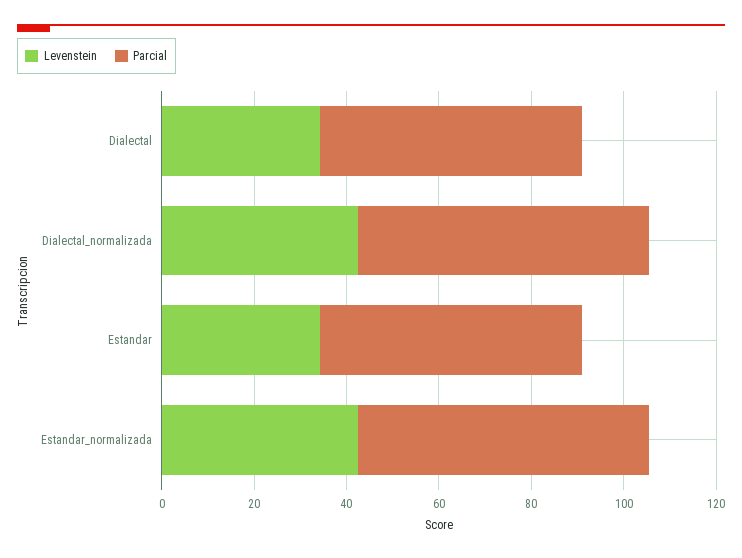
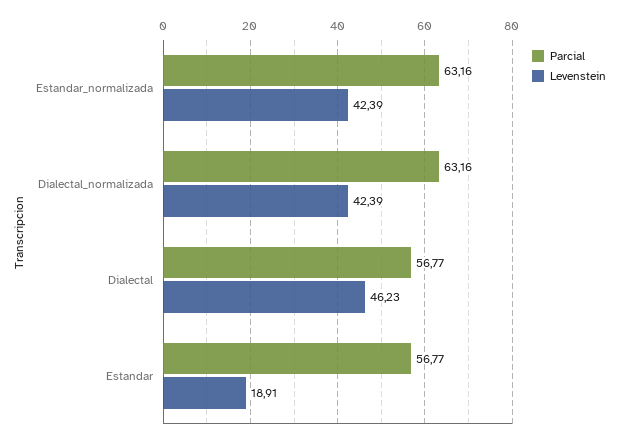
Levenstein, Dialectal: 35 -> 46.23
Levenstein, Estandar: 35 -> 18.91

